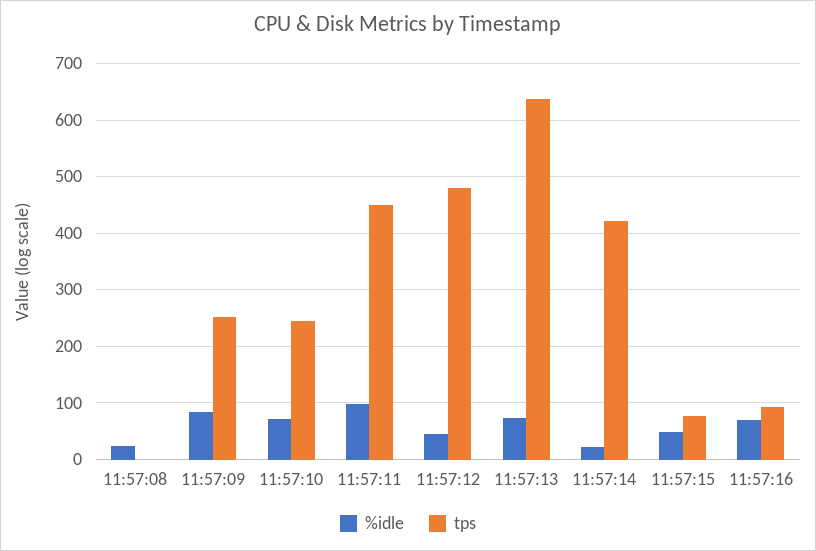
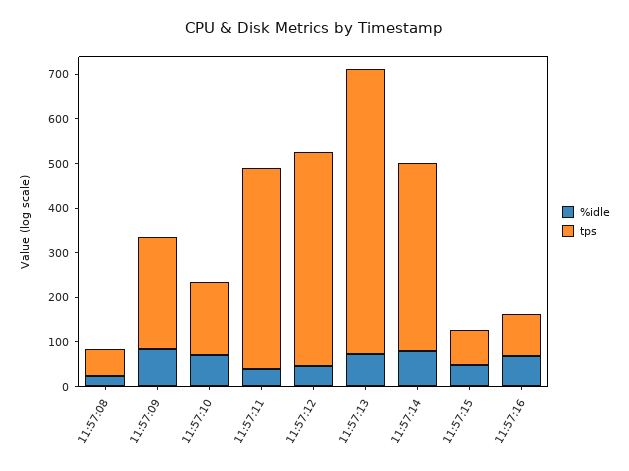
tps, 11:57:08: 0 -> 60
tps, 11:57:10: 240 -> 160
%idle, 11:57:11: 100 -> 40
%idle, 11:57:14: 20 -> 80

